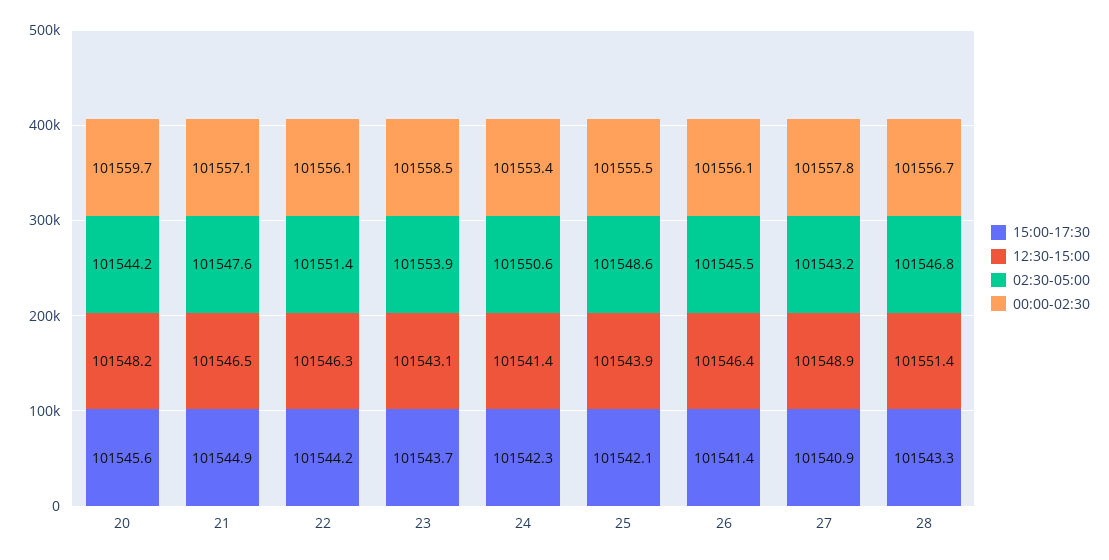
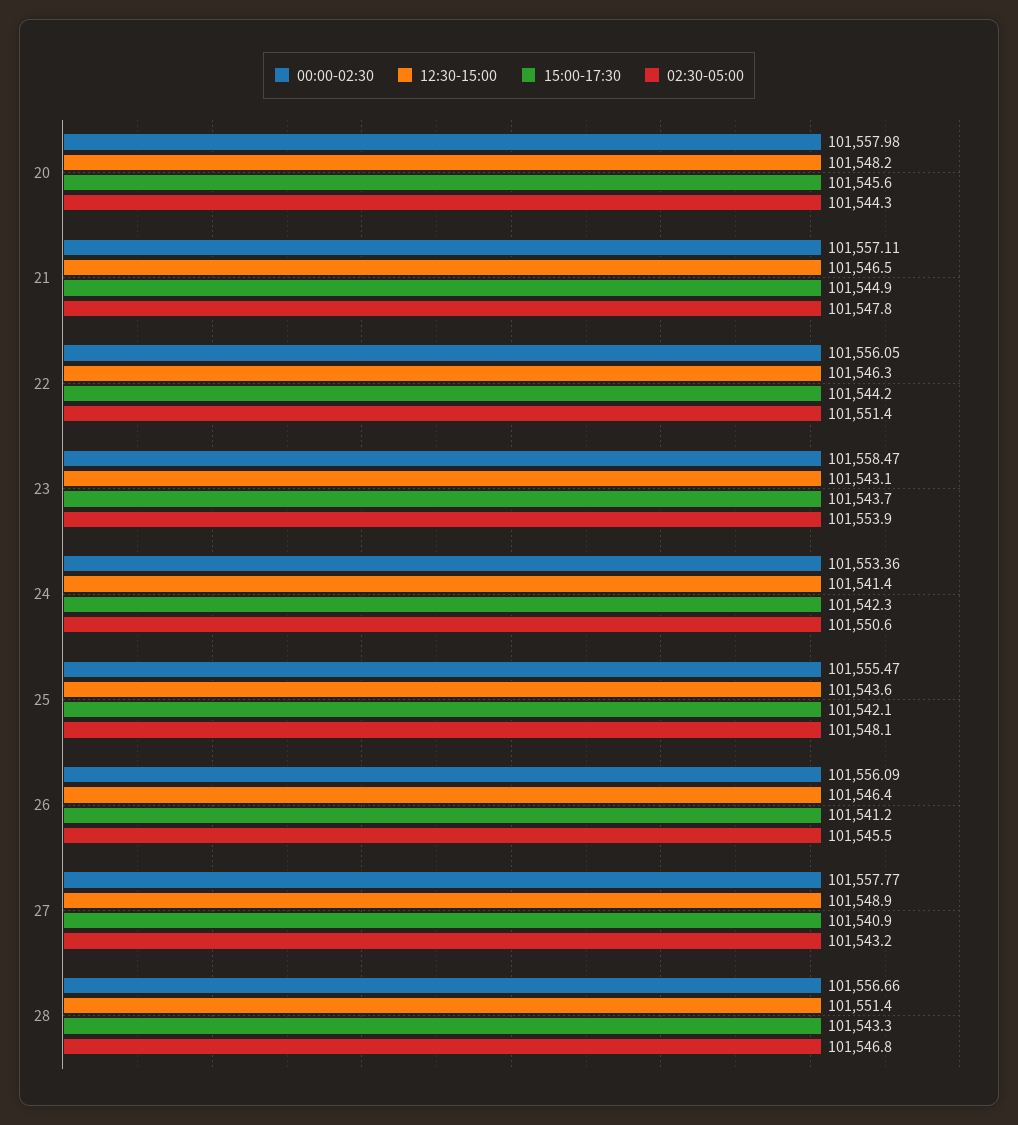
02:30-05:00, 20: 101544.2 -> 101544.3
00:00-02:30, 20: 101559.7 -> 101557.98
02:30-05:00, 21: 101547.6 -> 101547.8
12:30-15:00, 25: 101543.9 -> 101543.6
02:30-05:00, 25: 101548.6 -> 101548.1
15:00-17:30, 26: 101541.4 -> 101541.2

